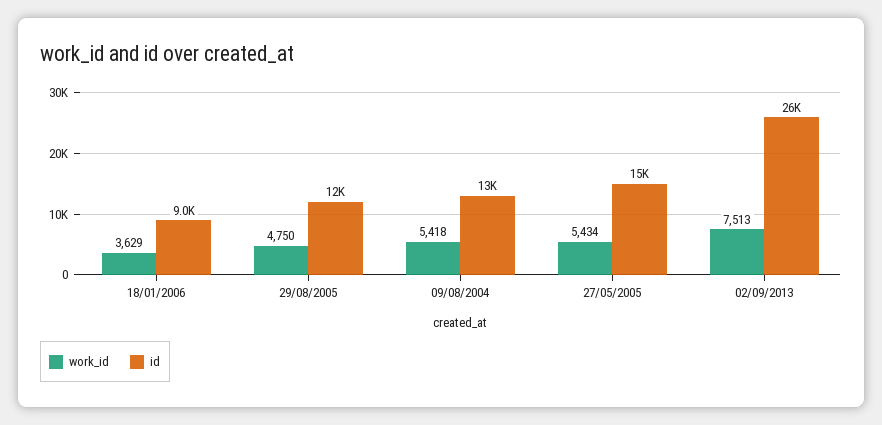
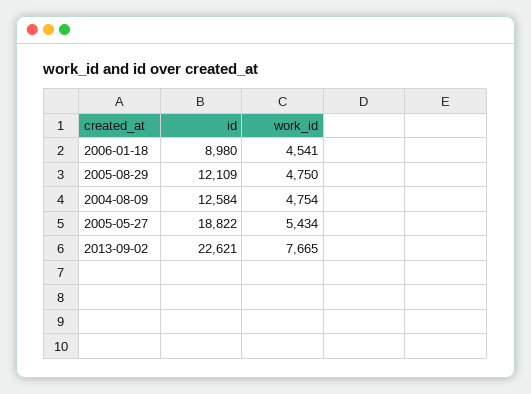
work_id, 18/01/2006: 3629 -> 4541
work_id, 09/08/2004: 5418 -> 4754
id, 27/05/2005: 15000 -> 18822
work_id, 02/09/2013: 7513 -> 7665
id, 02/09/2013: 26000 -> 22621

